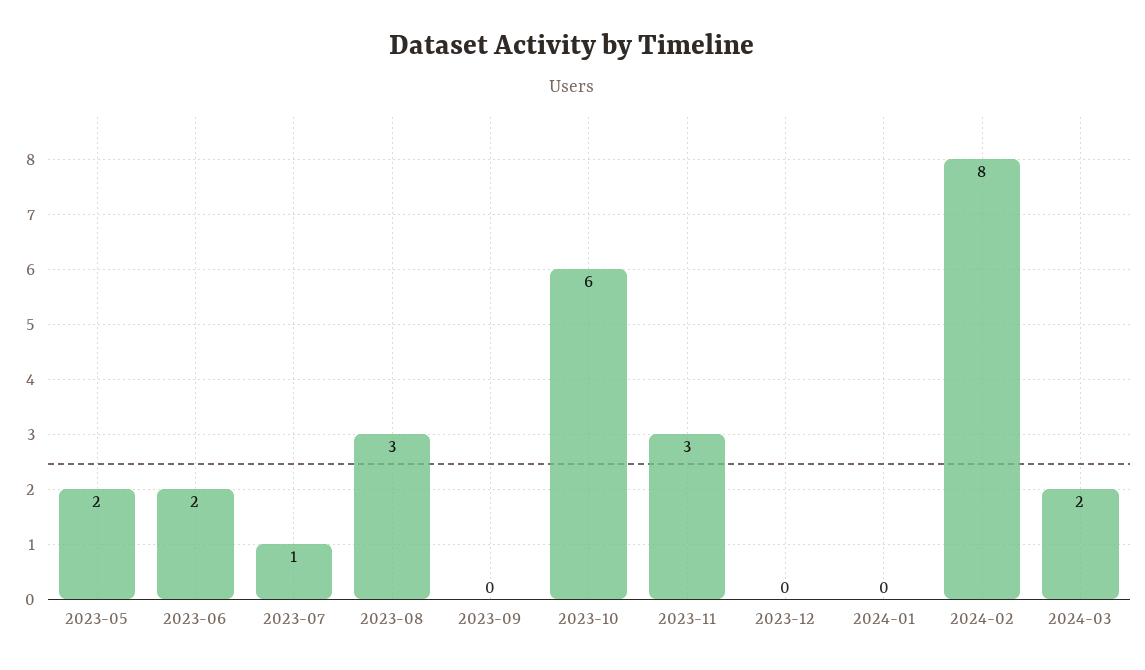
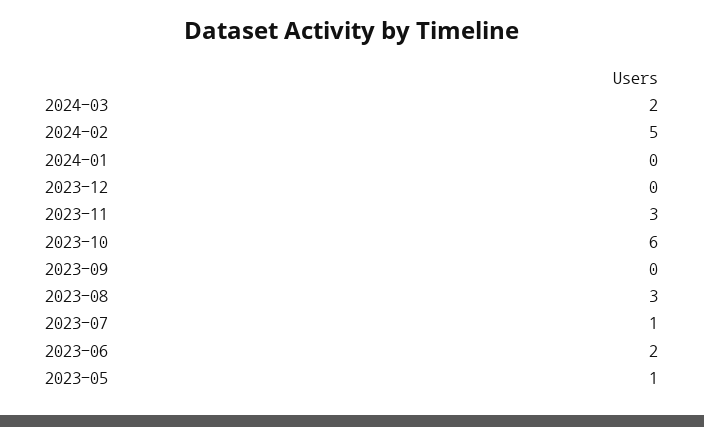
2023-05: 2 -> 1
2024-02: 8 -> 5

